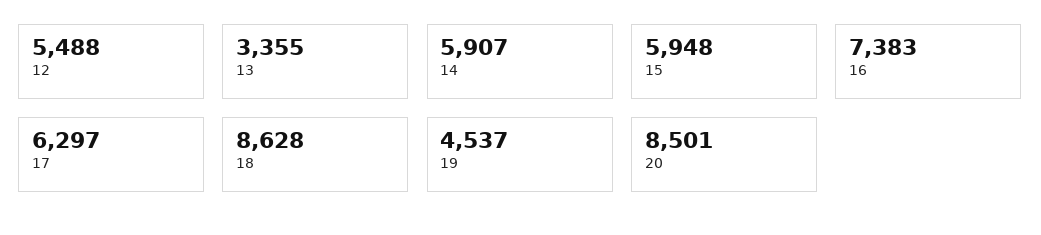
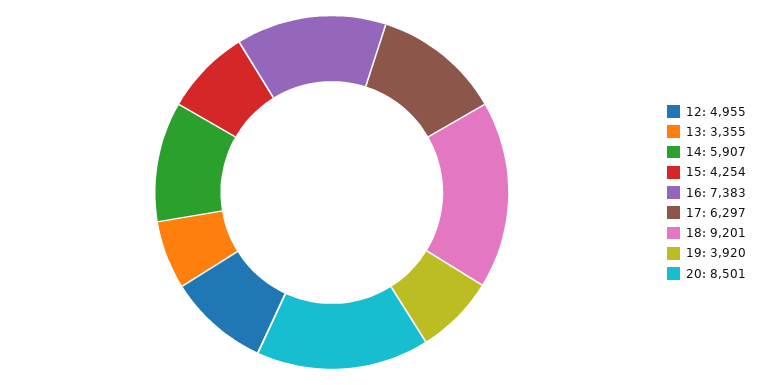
12: 5488 -> 4955
15: 5948 -> 4254
18: 8628 -> 9201
19: 4537 -> 3920

